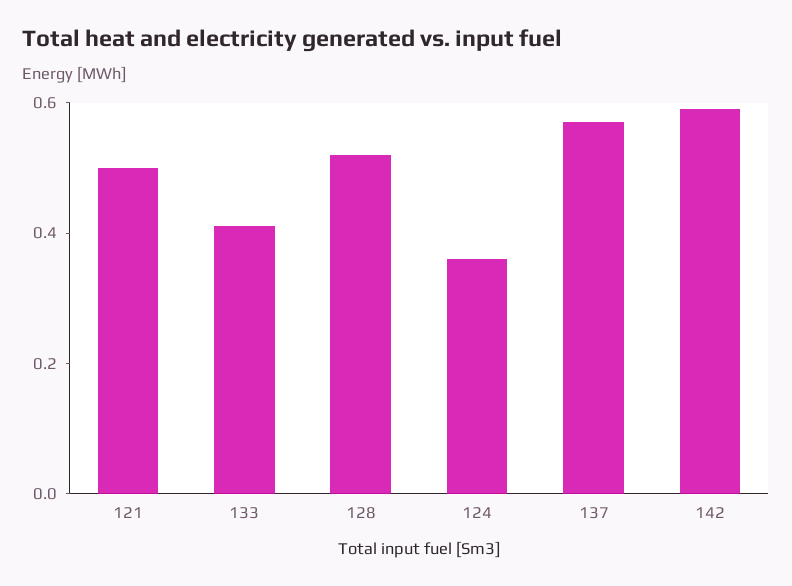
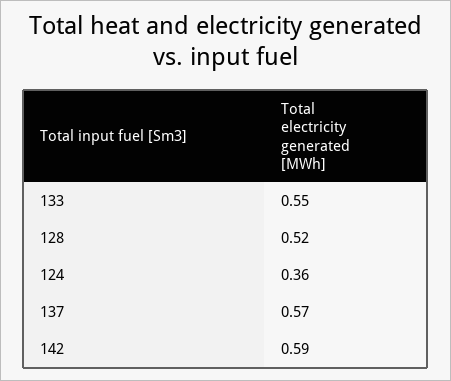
121: 0.5 -> none
133: 0.4 -> 0.55

